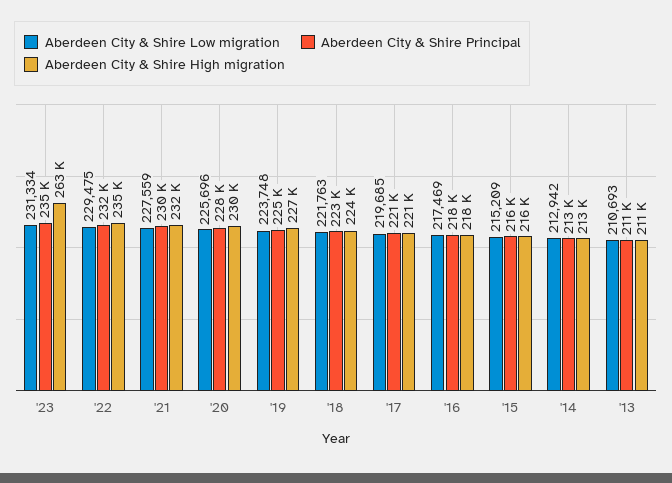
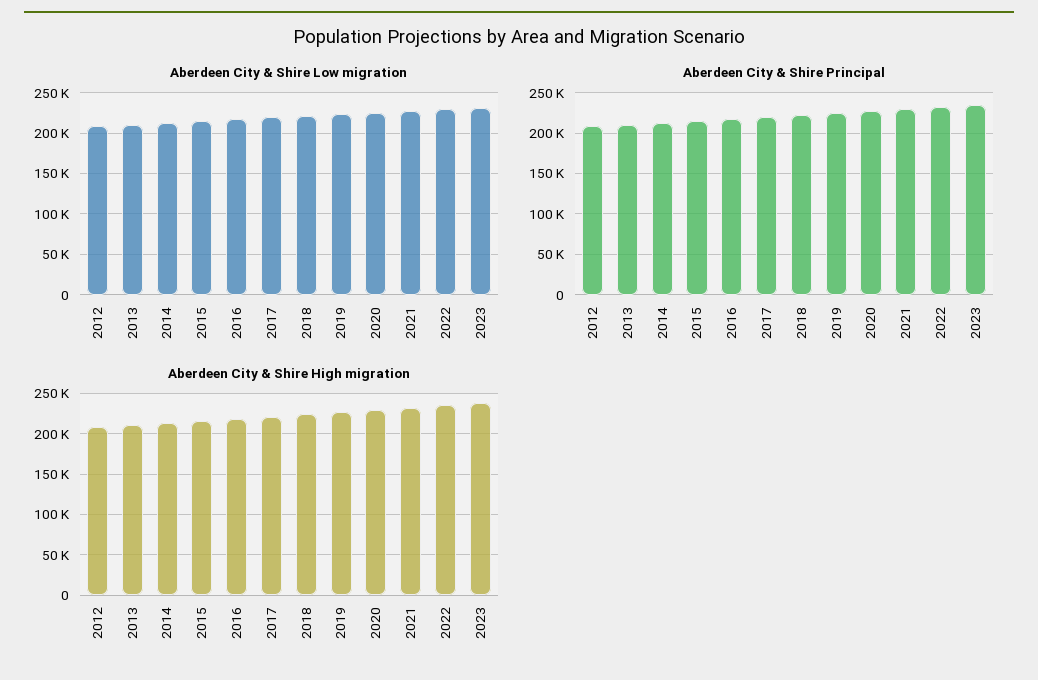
Aberdeen City & Shire High migration, '23: 263000 -> 240000
Aberdeen City & Shire Low migration, 2012: none -> 210000
Aberdeen City & Shire Principal, 2012: none -> 210000
Aberdeen City & Shire High migration, 2012: none -> 210000

